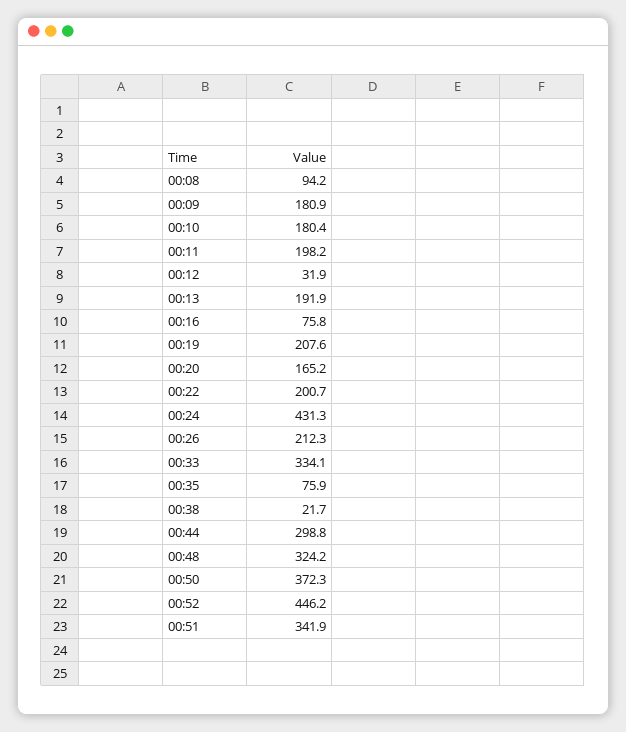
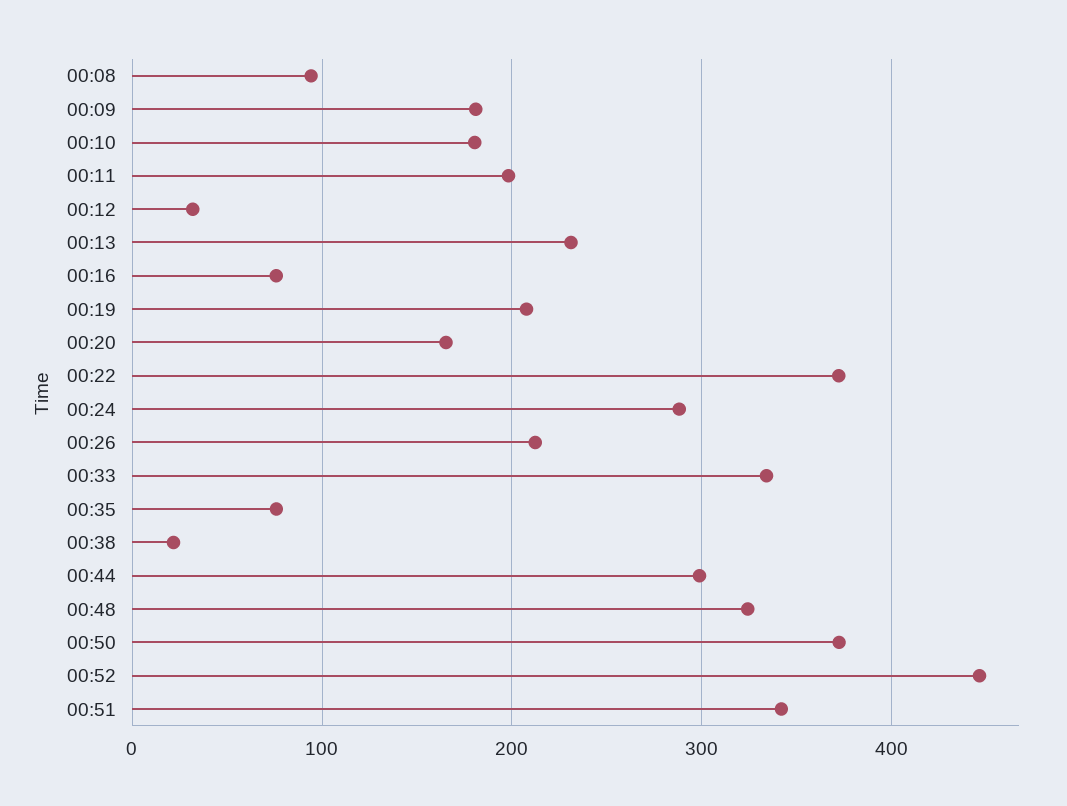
00:13: 191.9 -> 230
00:22: 200.7 -> 370
00:24: 431.3 -> 290

